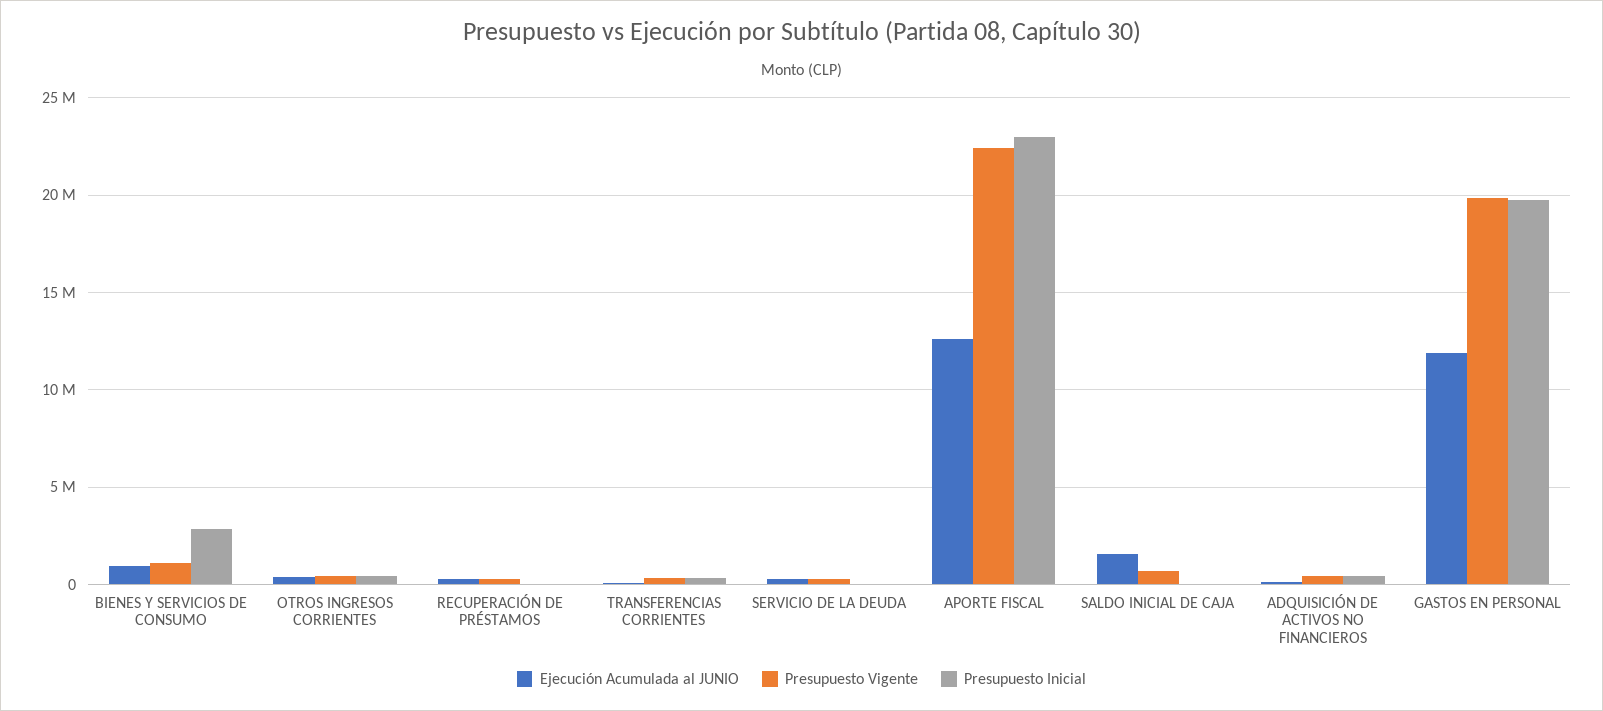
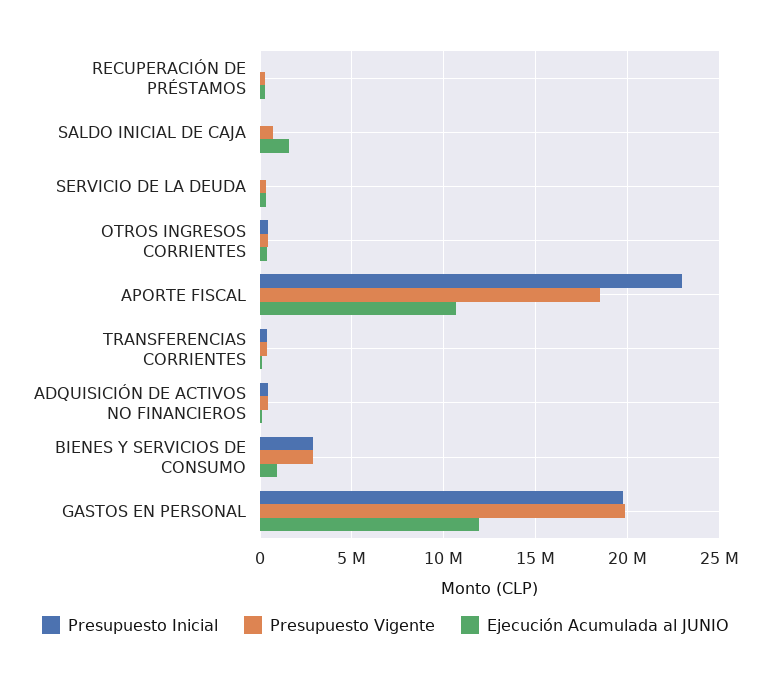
Presupuesto Vigente, BIENES Y SERVICIOS DE CONSUMO: 1000000 -> 3000000
Ejecución Acumulada al JUNIO, APORTE FISCAL: 12500000 -> 10500000
Presupuesto Vigente, APORTE FISCAL: 22500000 -> 18500000

